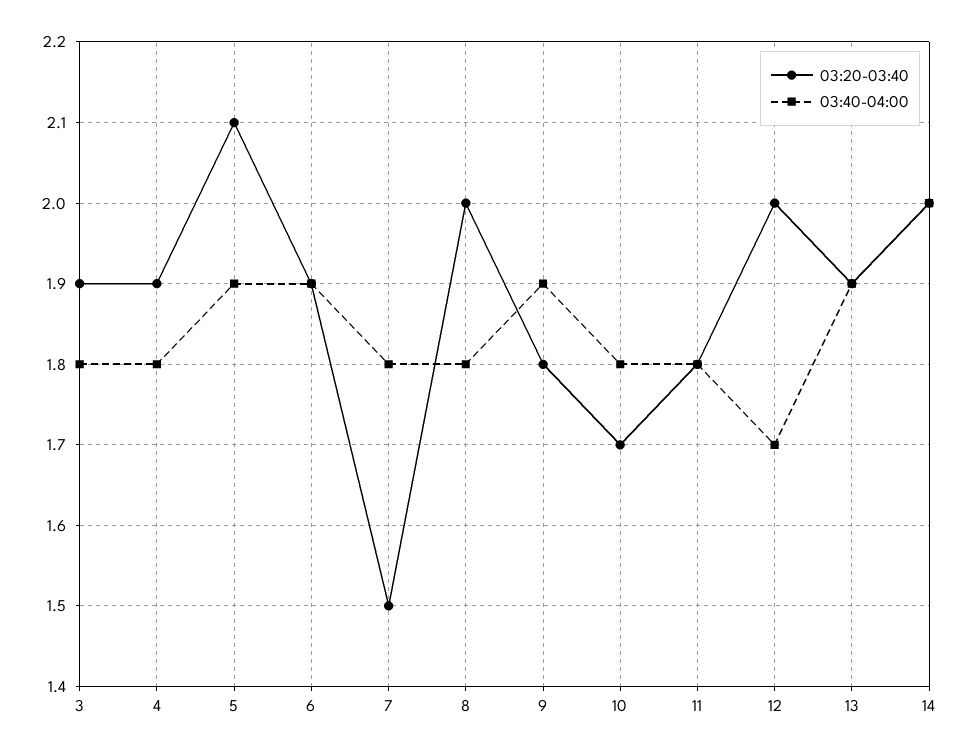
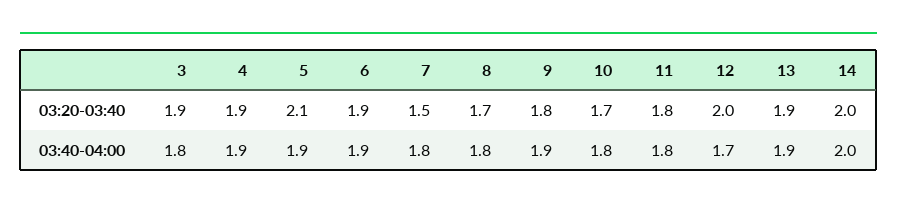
03:40-04:00, 4: 1.8 -> 1.9
03:20-03:40, 8: 2 -> 1.7

